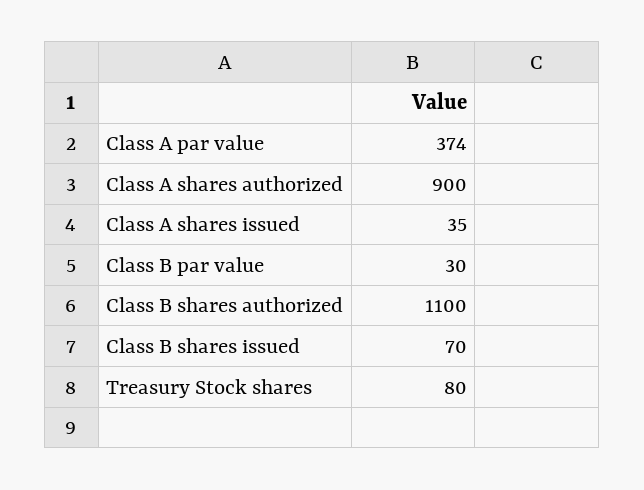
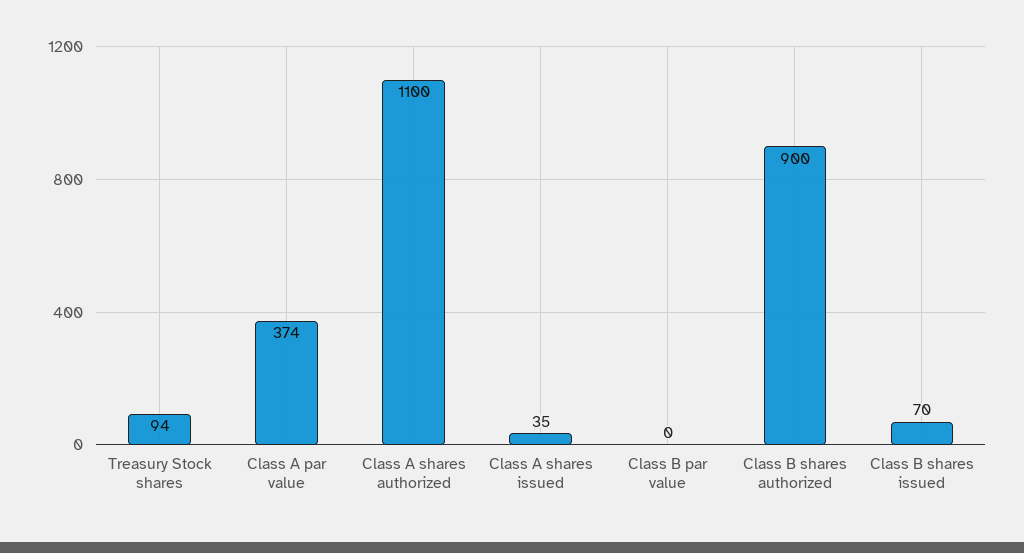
Class A shares authorized: 900 -> 1100
Class B par value: 30 -> 0
Class B shares authorized: 1100 -> 900
Treasury Stock shares: 80 -> 94

